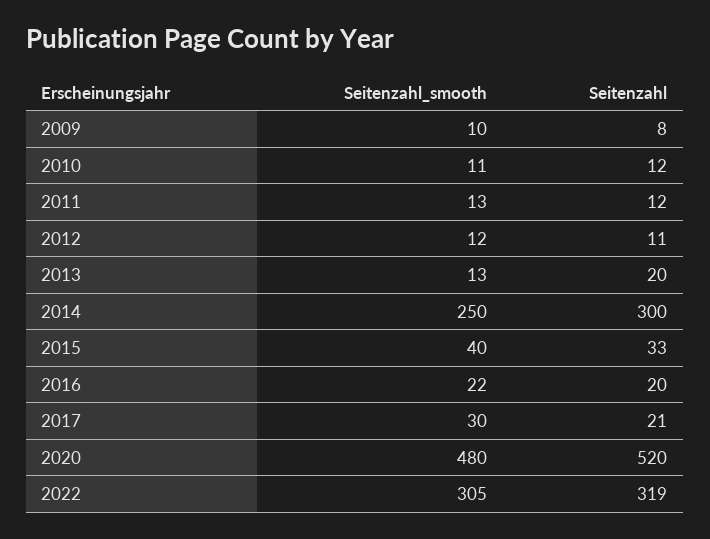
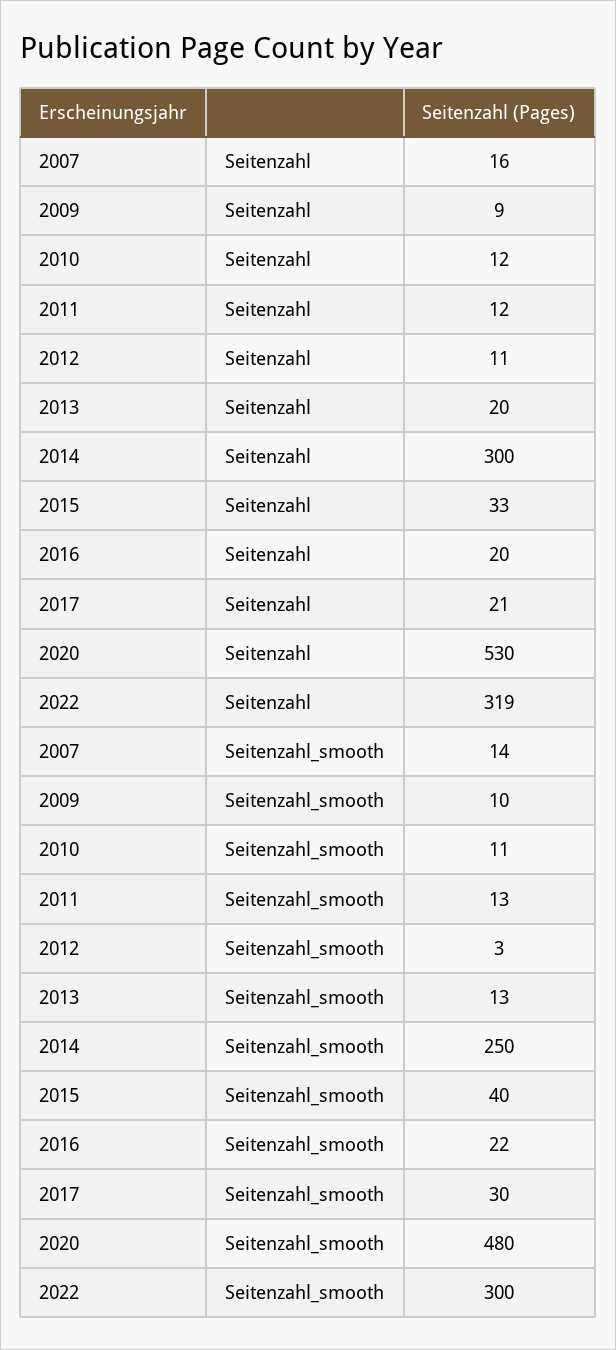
Seitenzahl, 2009: 8 -> 9
Seitenzahl_smooth, 2012: 12 -> 3
Seitenzahl, 2020: 520 -> 530
Seitenzahl_smooth, 2022: 305 -> 300
Seitenzahl, 2007: none -> 16
Seitenzahl_smooth, 2007: none -> 14

